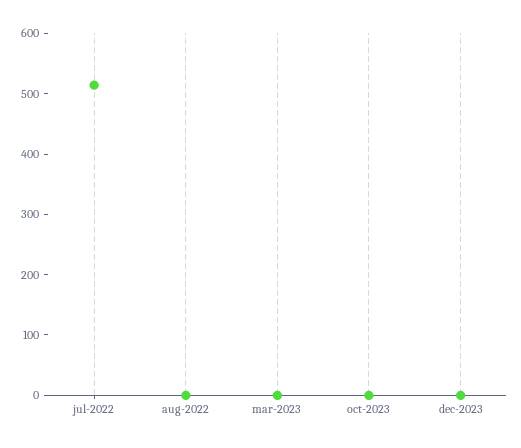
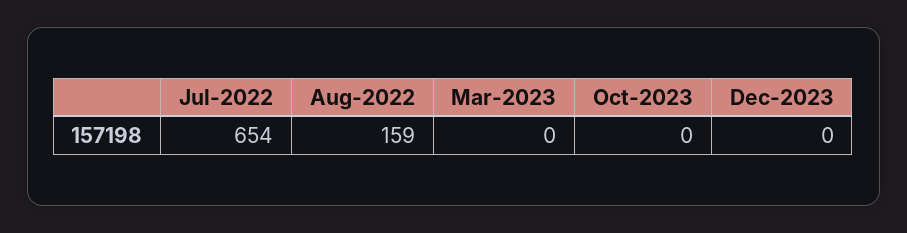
jul-2022: 520 -> 654
aug-2022: 0 -> 159

